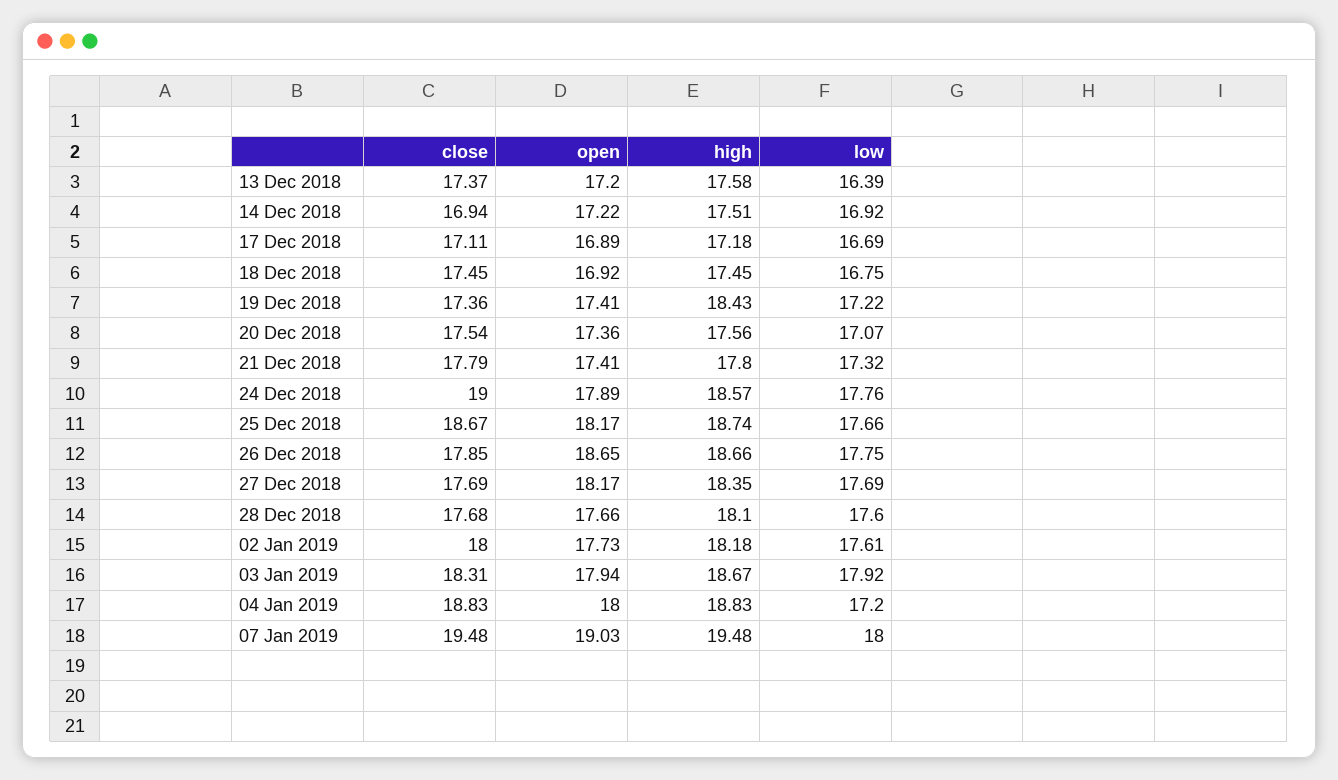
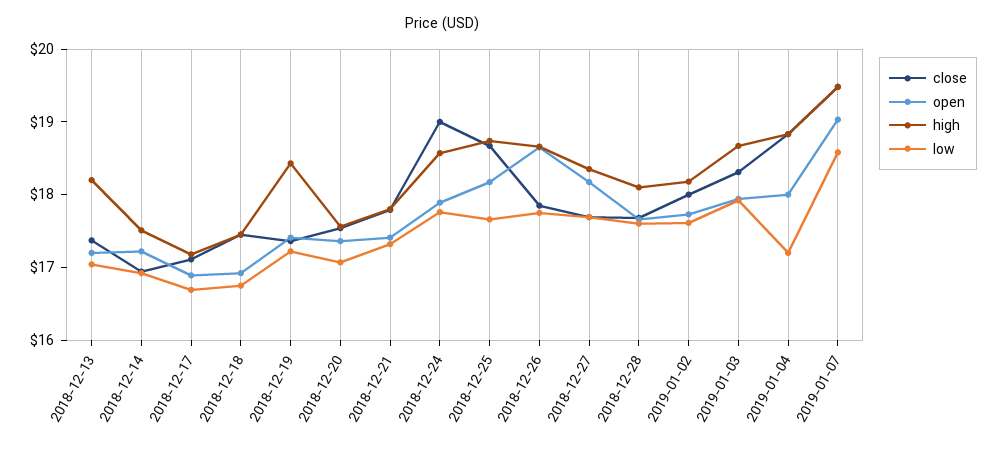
high, 13 Dec 2018: 17.58 -> 18.2
low, 13 Dec 2018: 16.39 -> 17
low, 07 Jan 2019: 18 -> 18.6

